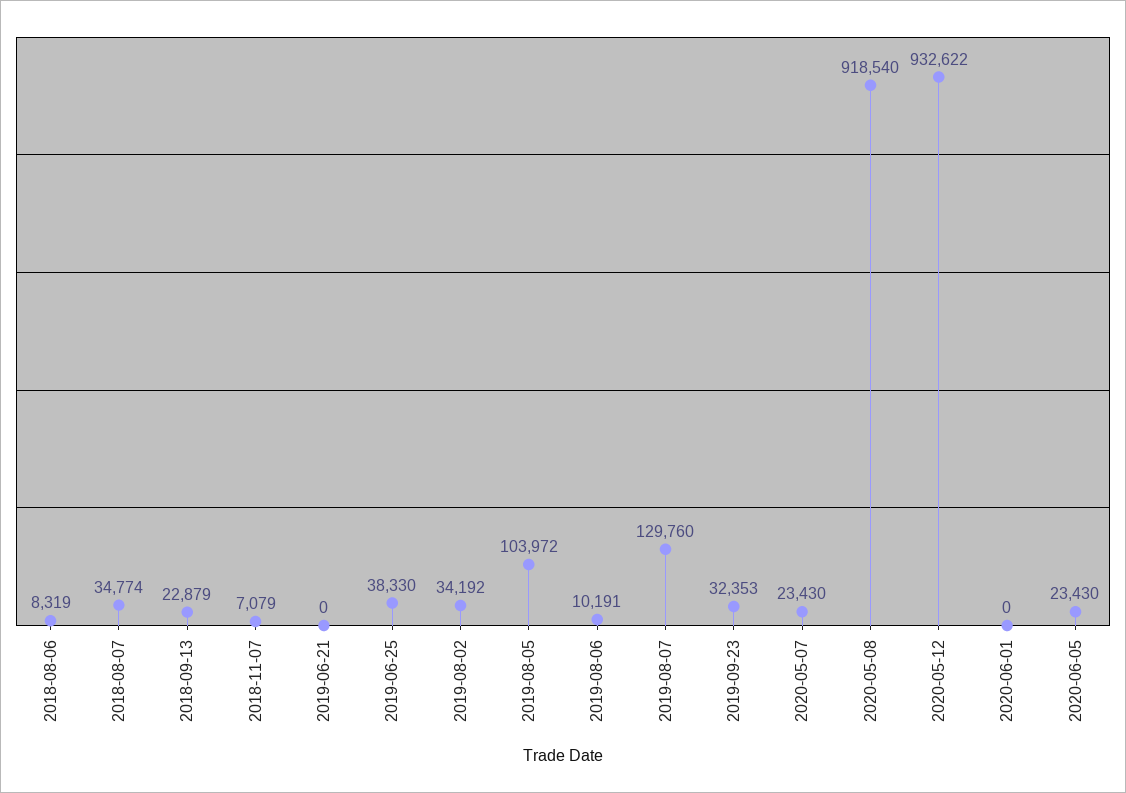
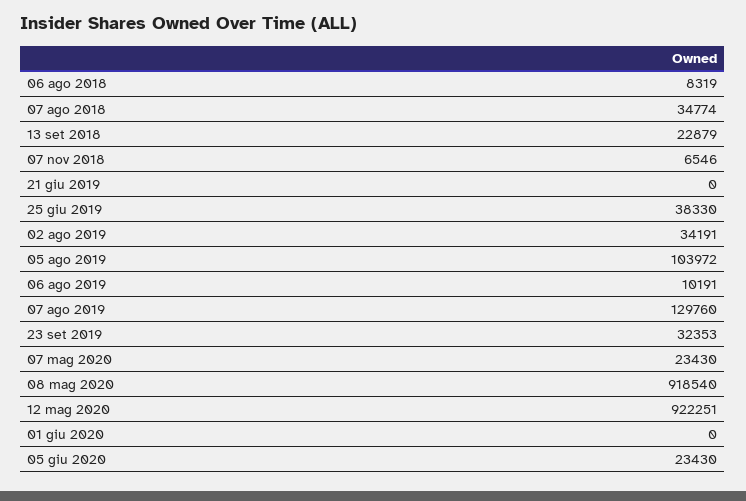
2018-11-07: 7079 -> 6546
2019-08-02: 34192 -> 34191
2020-05-12: 932622 -> 922251

